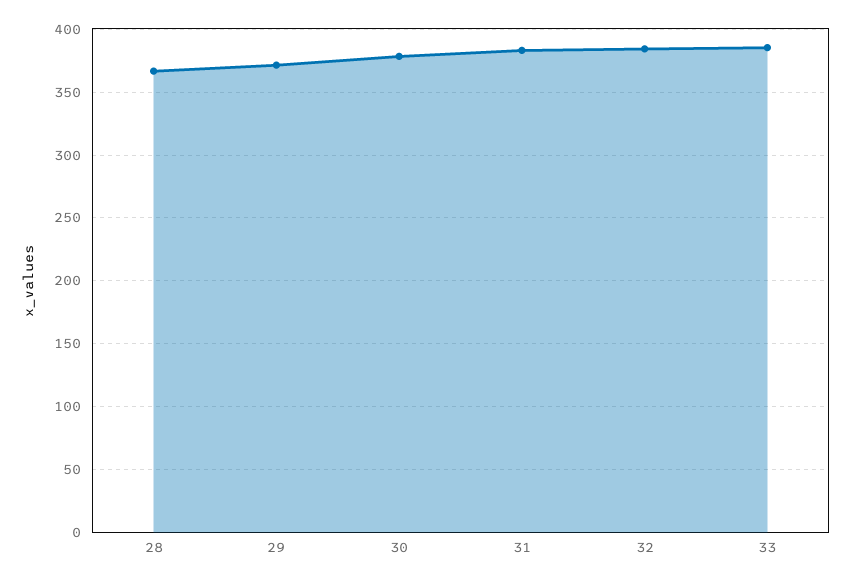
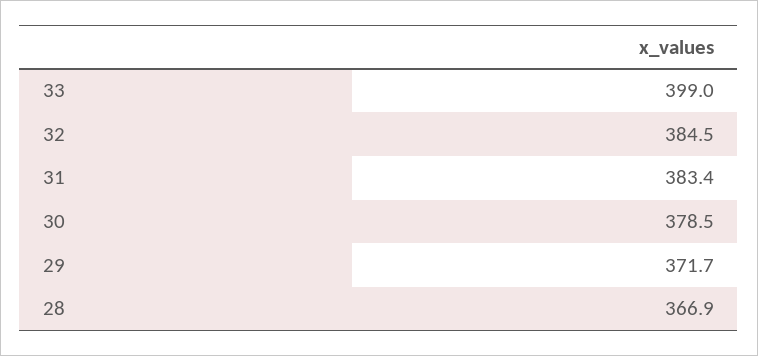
33: 385 -> 399

